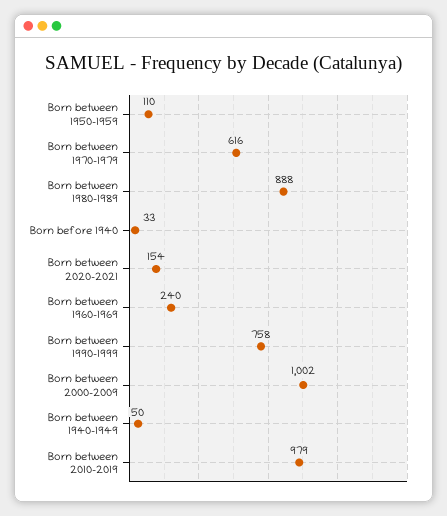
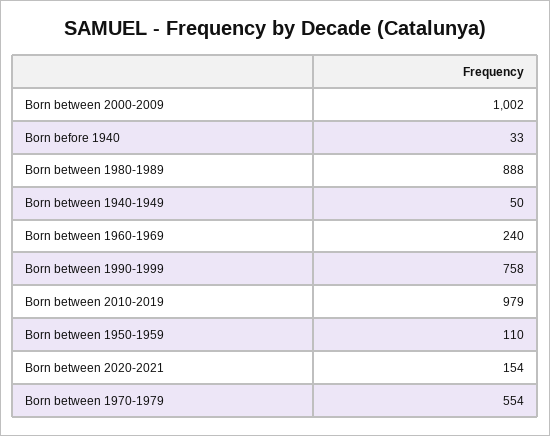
Born between 1970-1979: 616 -> 554

